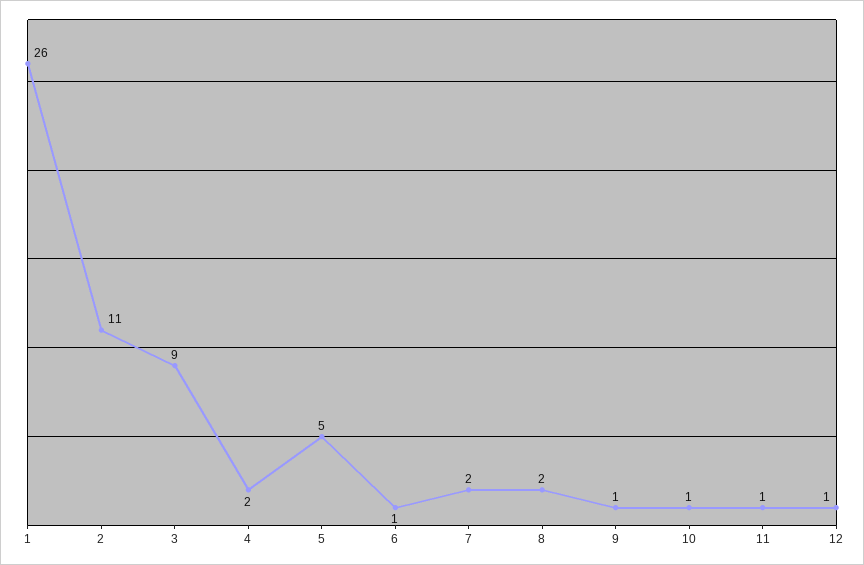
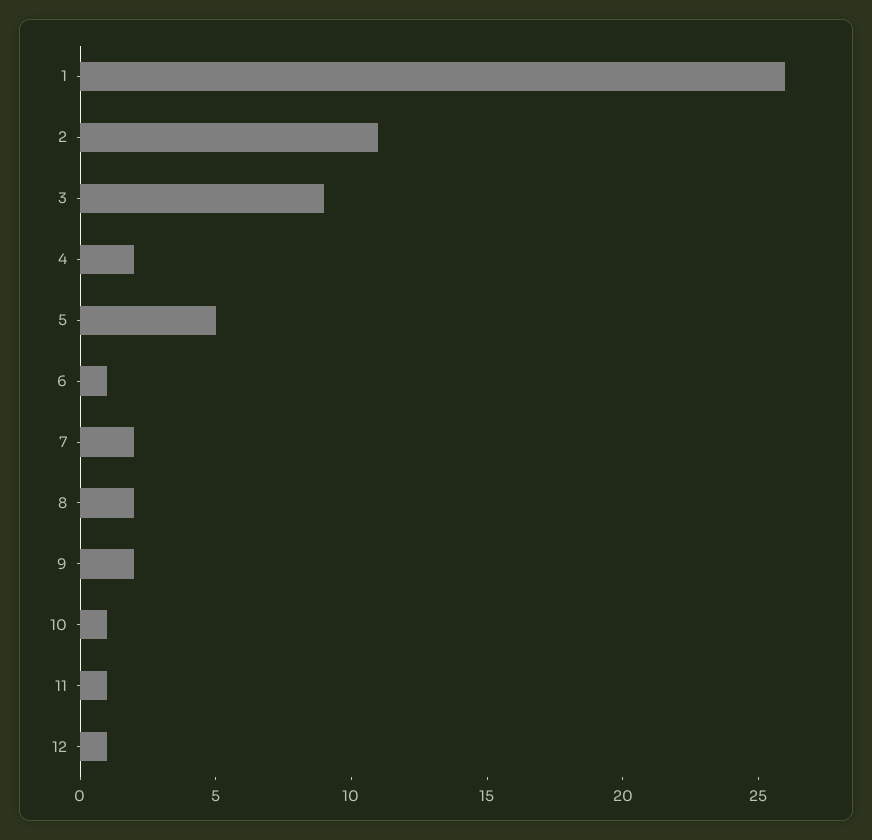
9: 1 -> 2

